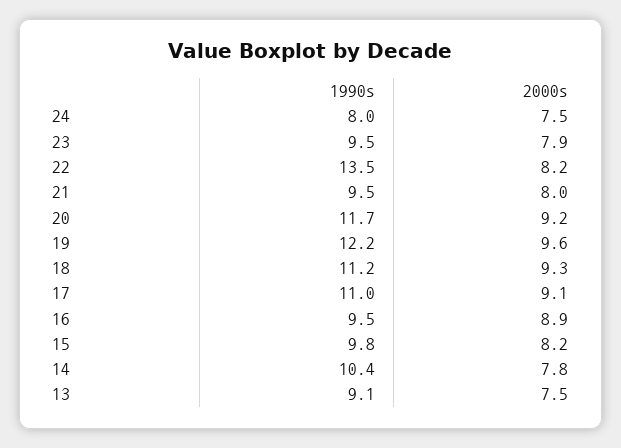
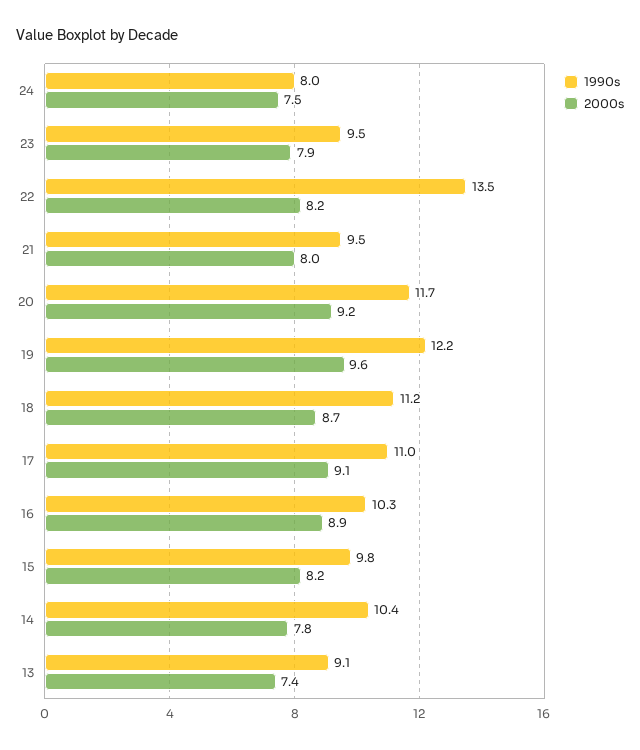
2000s, 18: 9.3 -> 8.7
1990s, 16: 9.5 -> 10.3
2000s, 13: 7.5 -> 7.4

